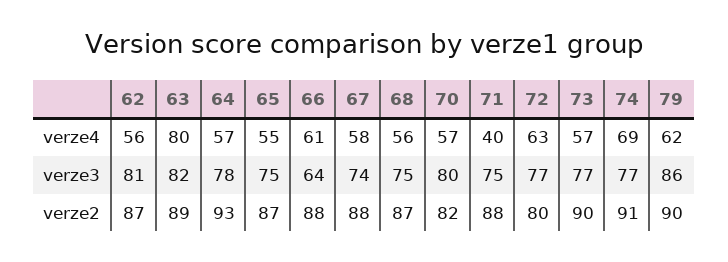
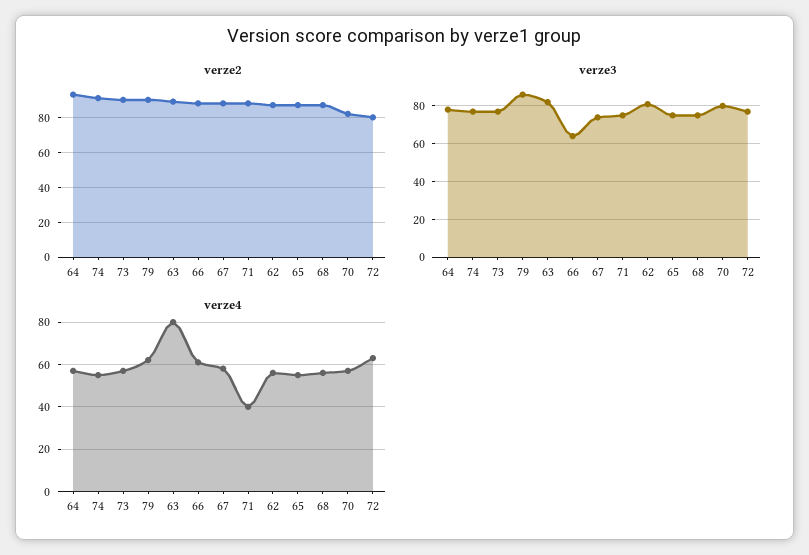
verze4, 74: 69 -> 55

